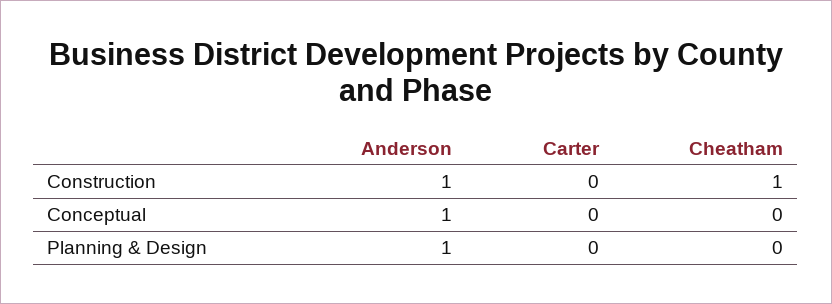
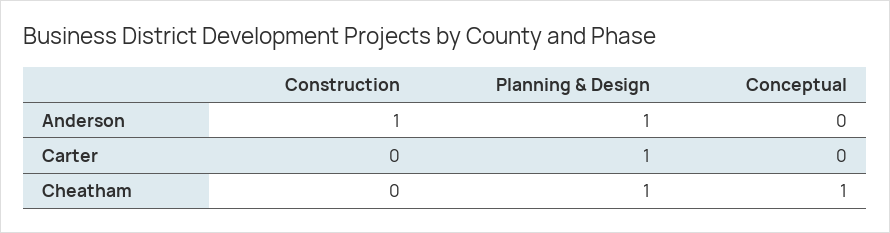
Cheatham, Construction: 1 -> 0
Anderson, Conceptual: 1 -> 0
Cheatham, Conceptual: 0 -> 1
Carter, Planning & Design: 0 -> 1
Cheatham, Planning & Design: 0 -> 1

